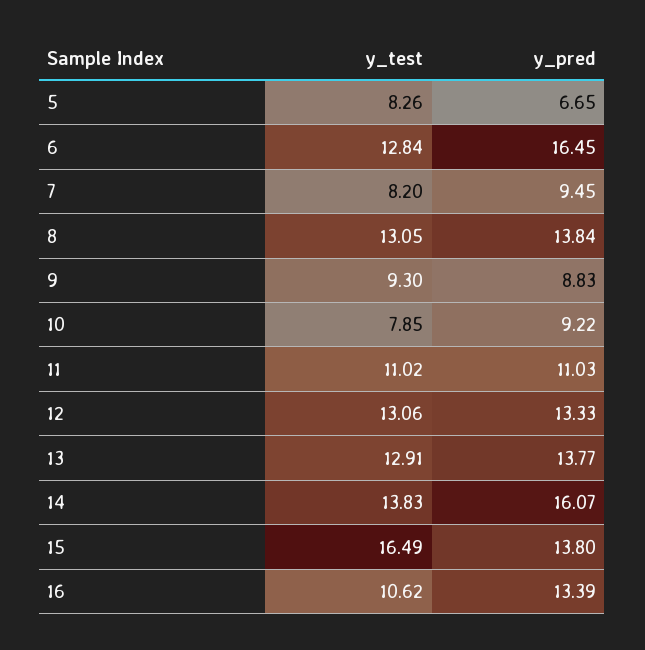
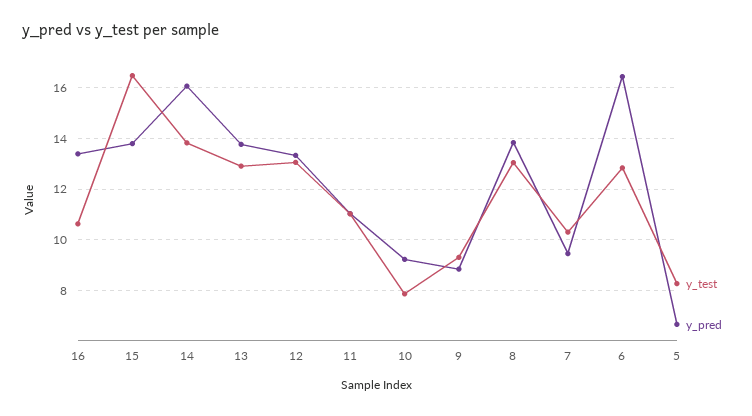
y_test, 7: 8.2 -> 10.25

